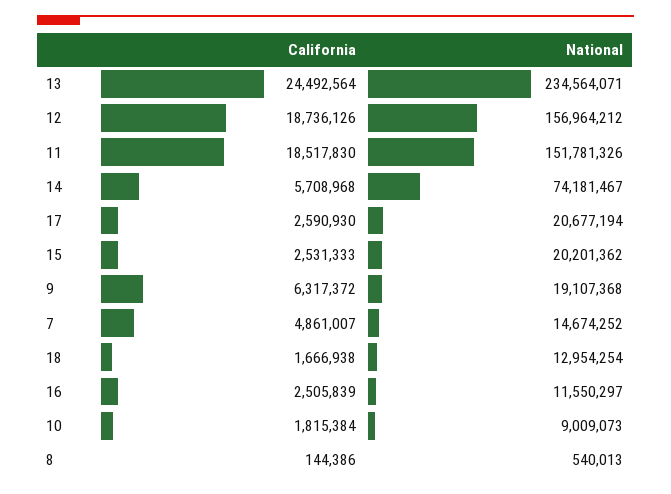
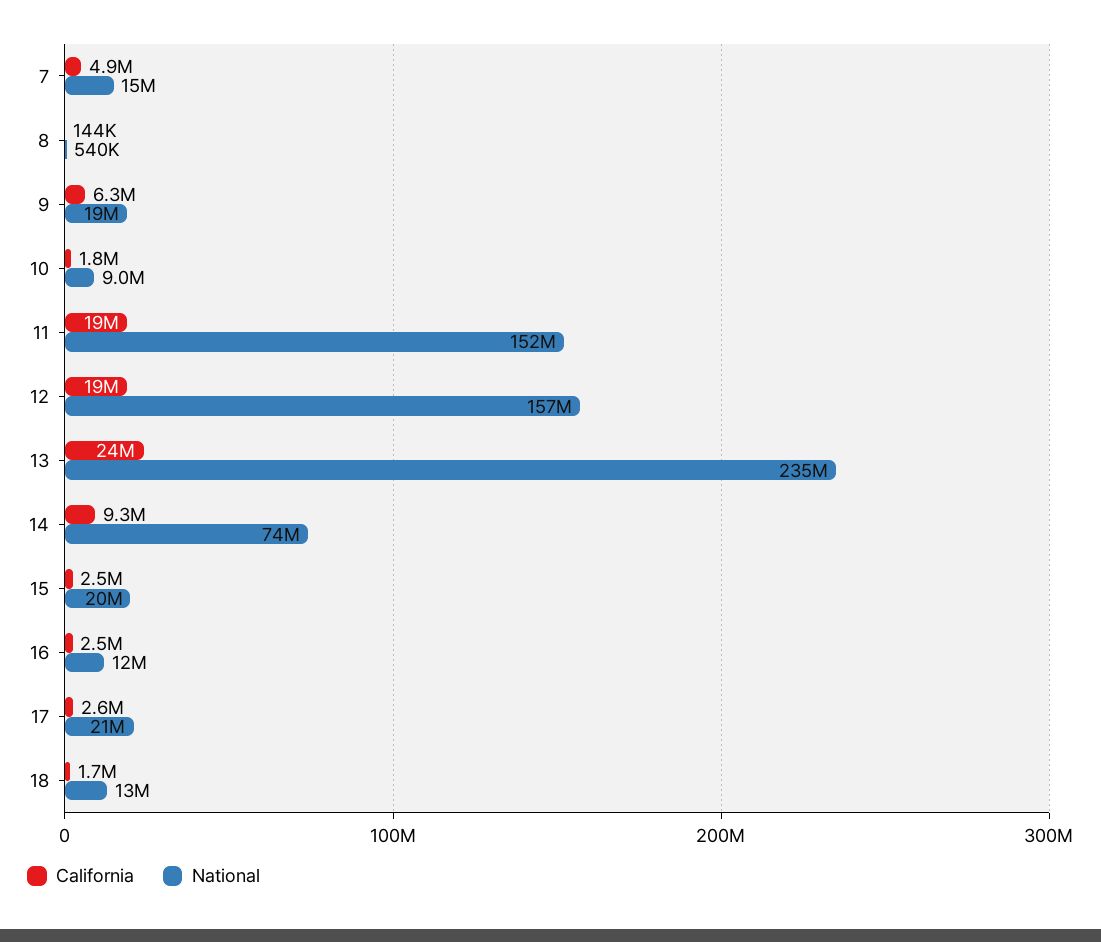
California, 14: 5708968 -> 9300000

